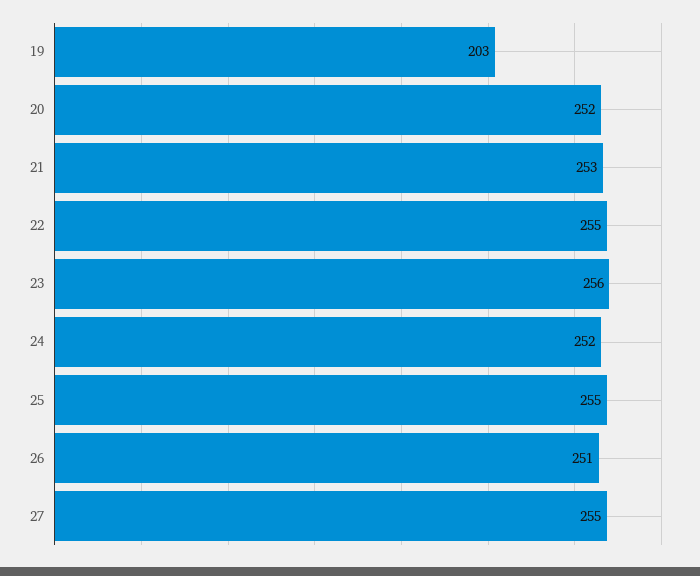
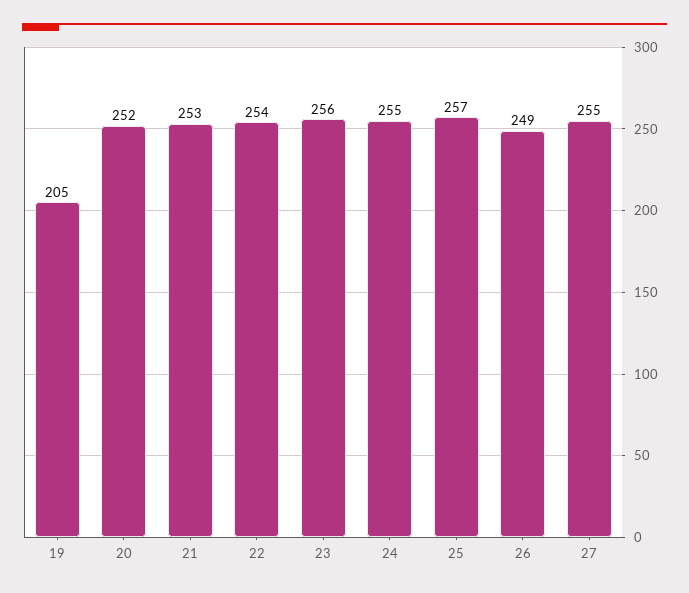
19: 203 -> 205
22: 255 -> 254
24: 252 -> 255
25: 255 -> 257
26: 251 -> 249

